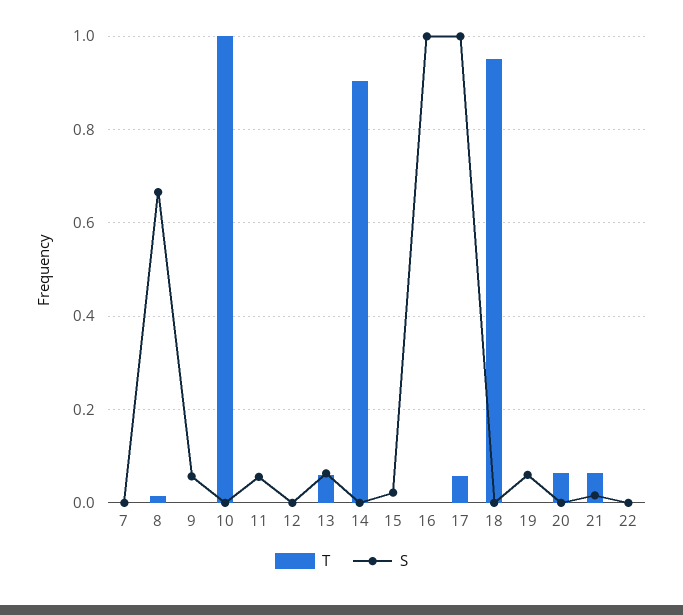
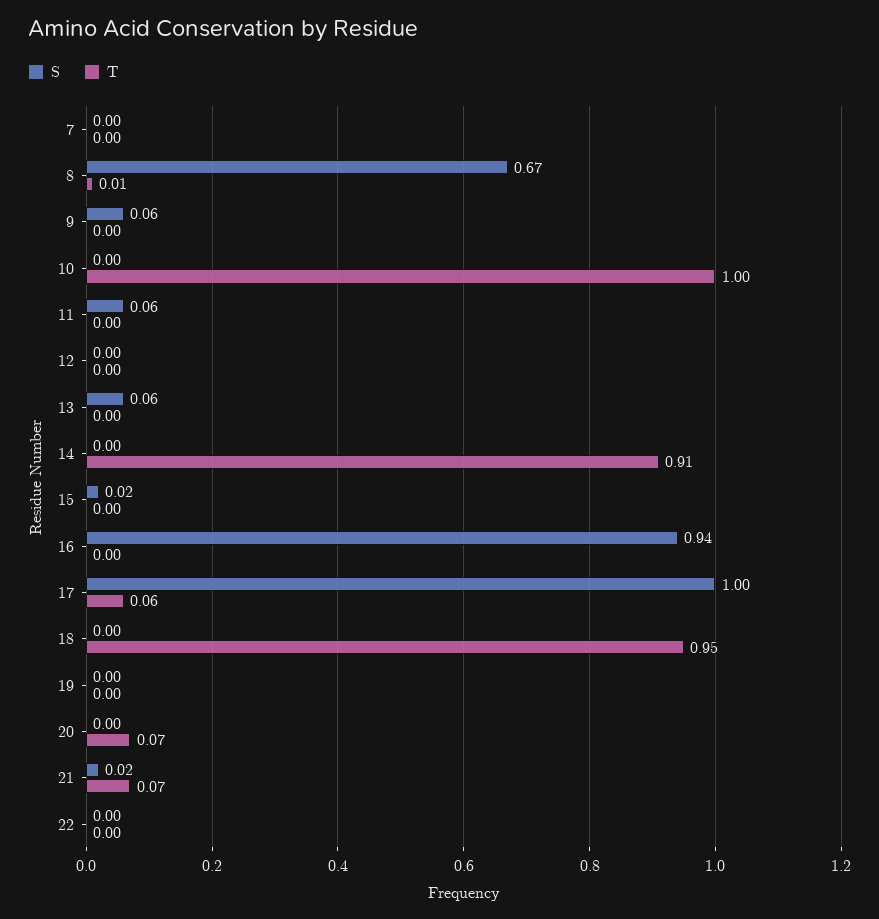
T, 13: 0.06 -> 0
S, 16: 1 -> 0.94
S, 19: 0.06 -> 0

